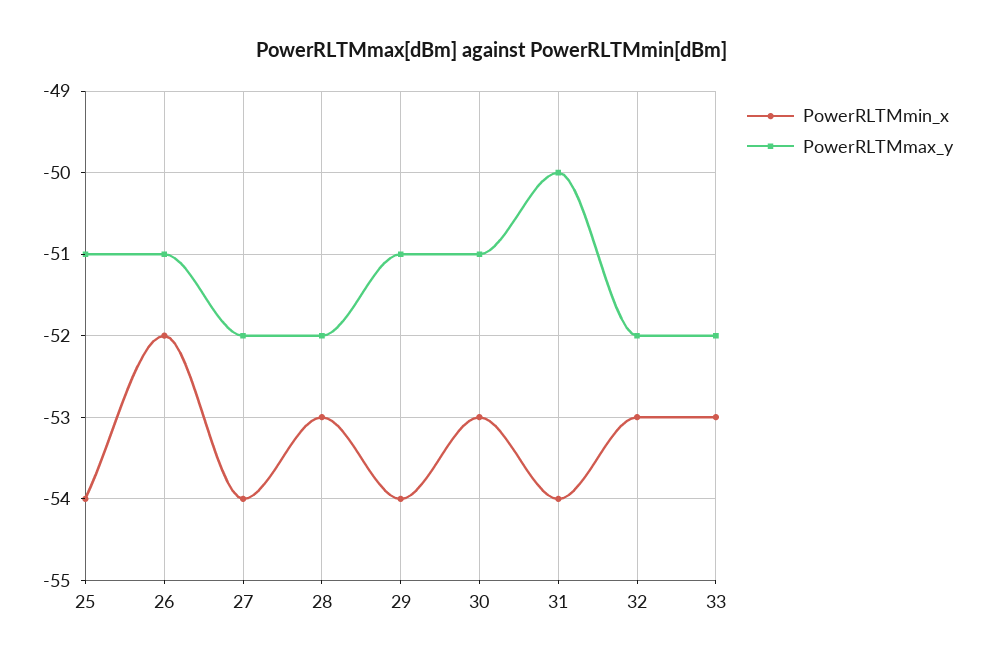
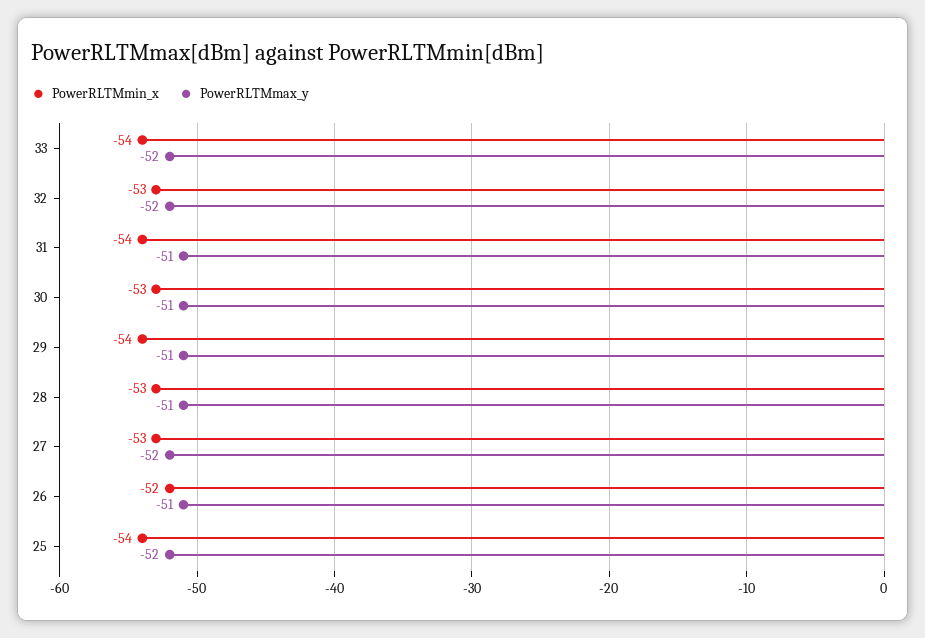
PowerRLTMmax_y, 25: -51 -> -52
PowerRLTMmin_x, 27: -54 -> -53
PowerRLTMmax_y, 28: -52 -> -51
PowerRLTMmax_y, 31: -50 -> -51
PowerRLTMmin_x, 33: -53 -> -54

